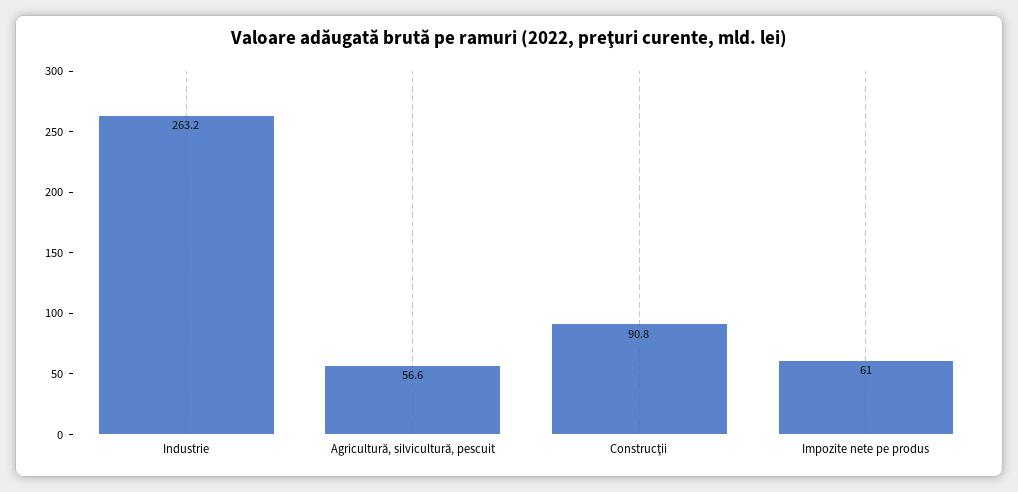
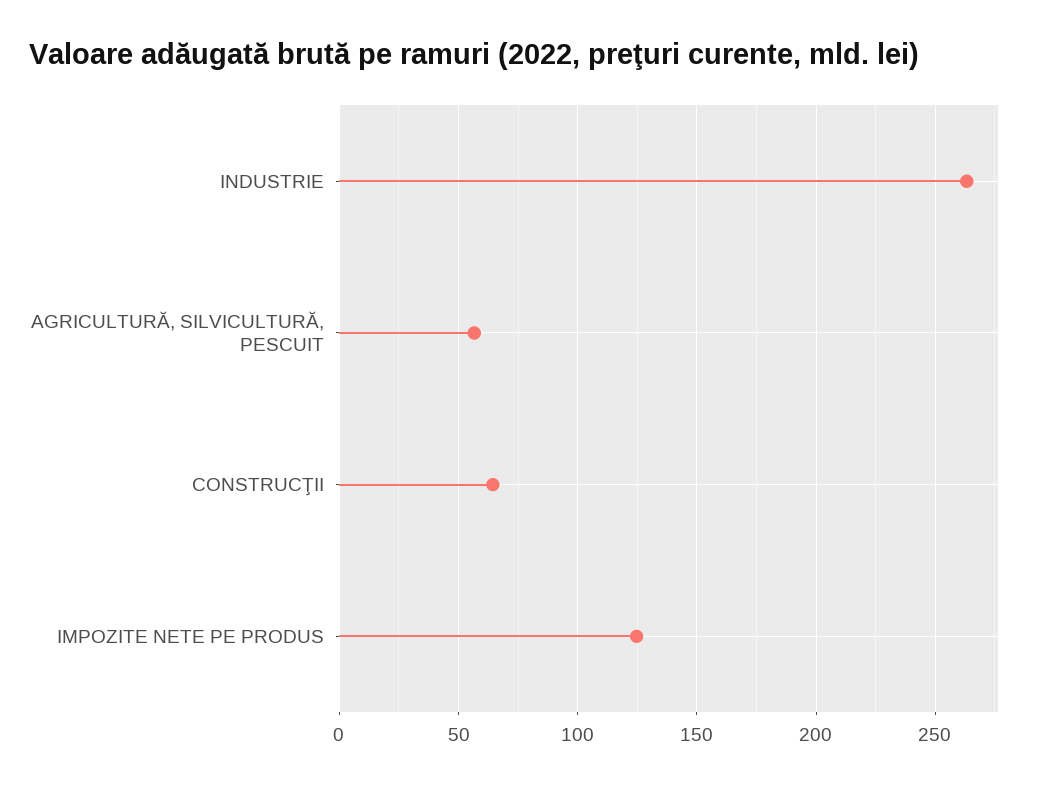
Construcţii: 90.8 -> 65
Impozite nete pe produs: 61 -> 125

